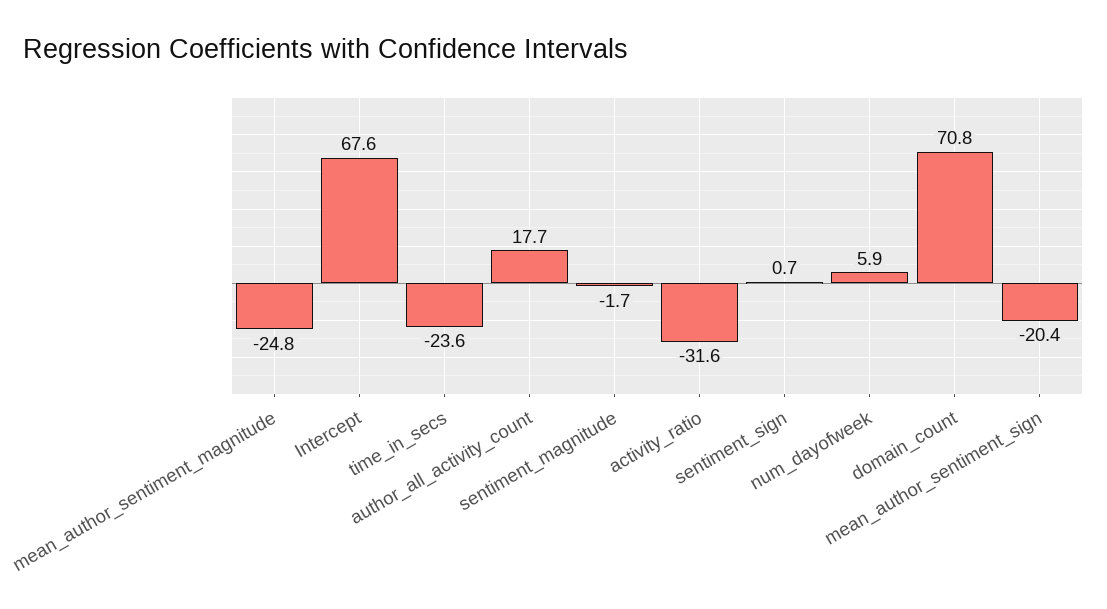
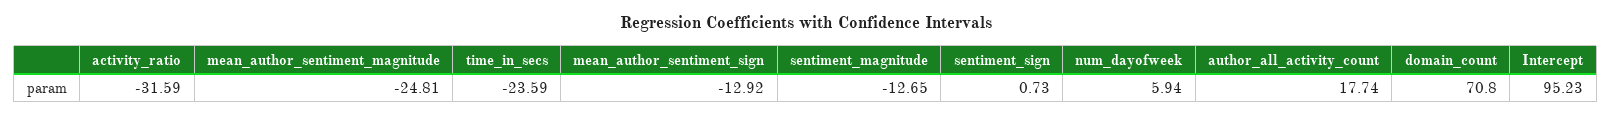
Intercept: 67.6 -> 95.23
sentiment_magnitude: -1.7 -> -12.65
mean_author_sentiment_sign: -20.4 -> -12.92

